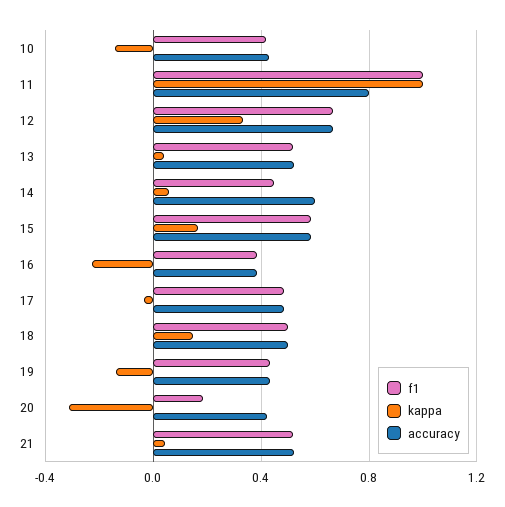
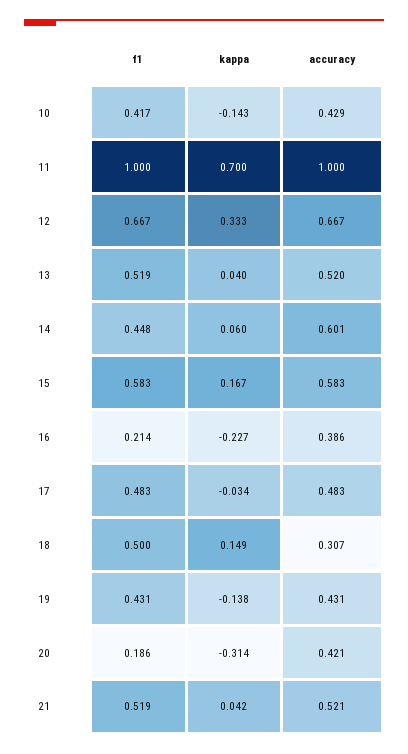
kappa, 11: 1 -> 0.7
accuracy, 11: 0.8 -> 1
f1, 16: 0.4 -> 0.214
accuracy, 18: 0.5 -> 0.307

